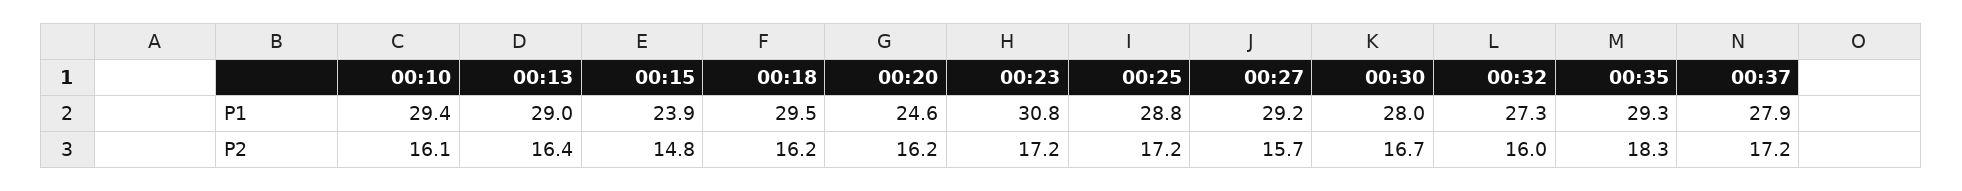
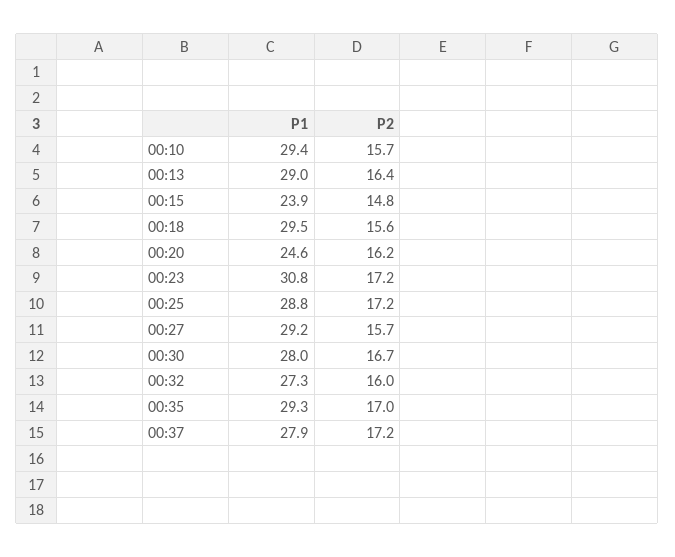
00:10, P2: 16.1 -> 15.7
00:18, P2: 16.2 -> 15.6
00:35, P2: 18.3 -> 17

